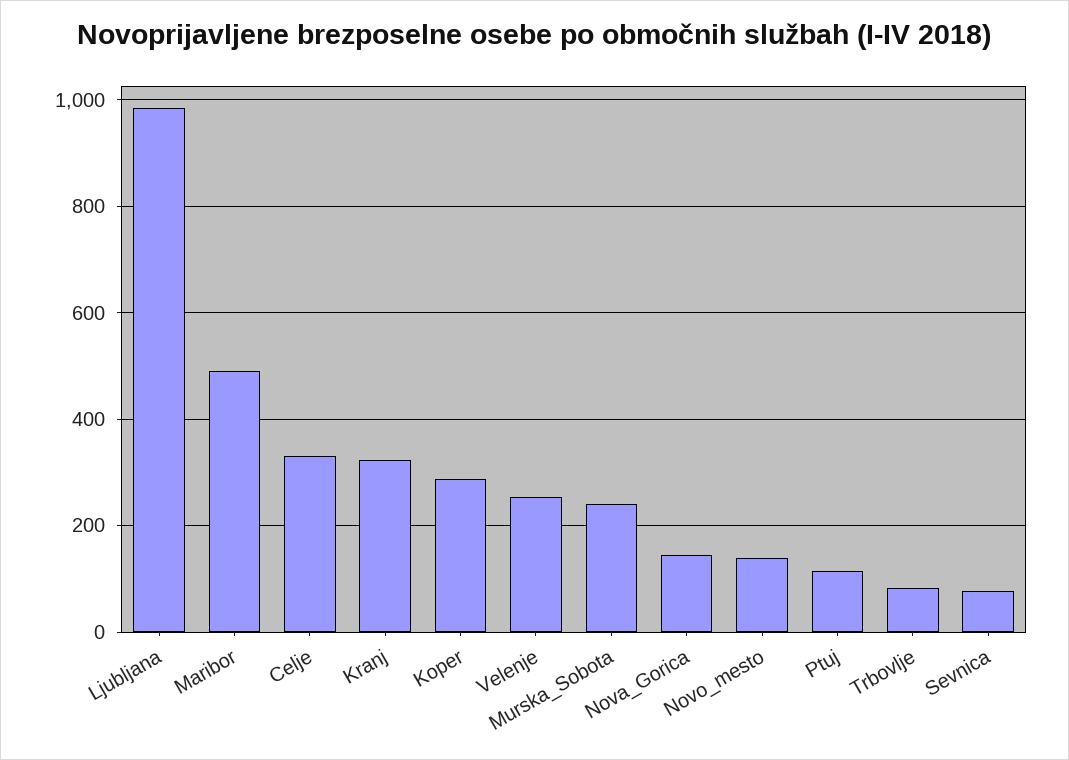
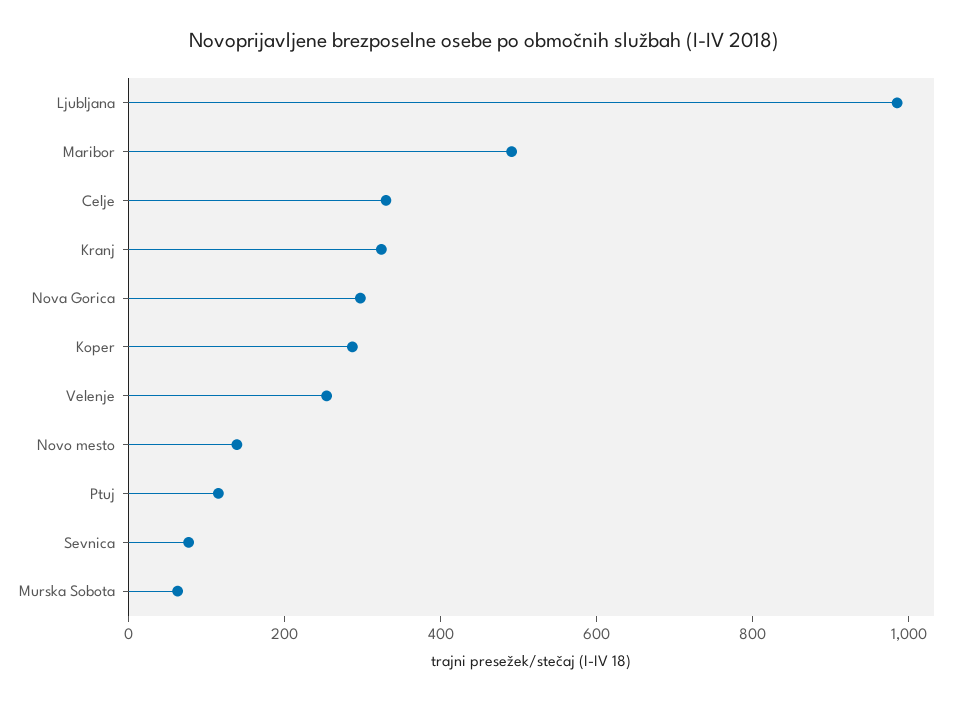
Murska_Sobota: 240 -> 50
Nova_Gorica: 140 -> 300
Trbovlje: 80 -> none

